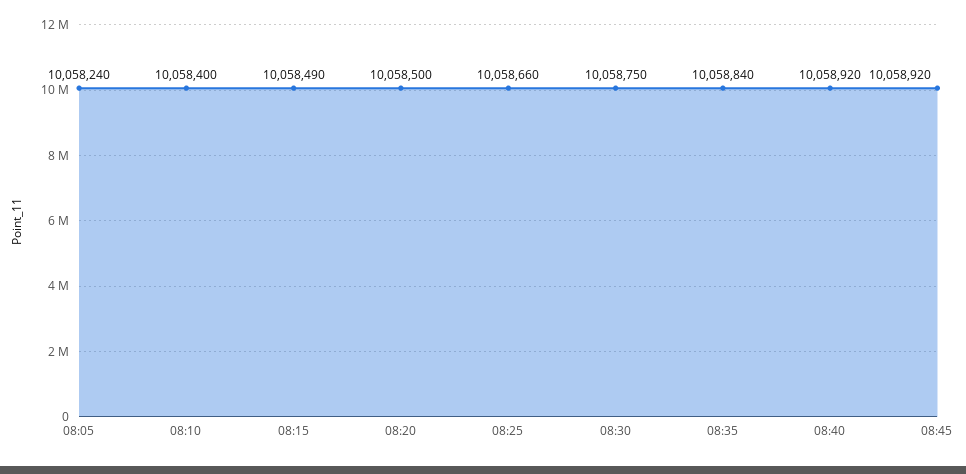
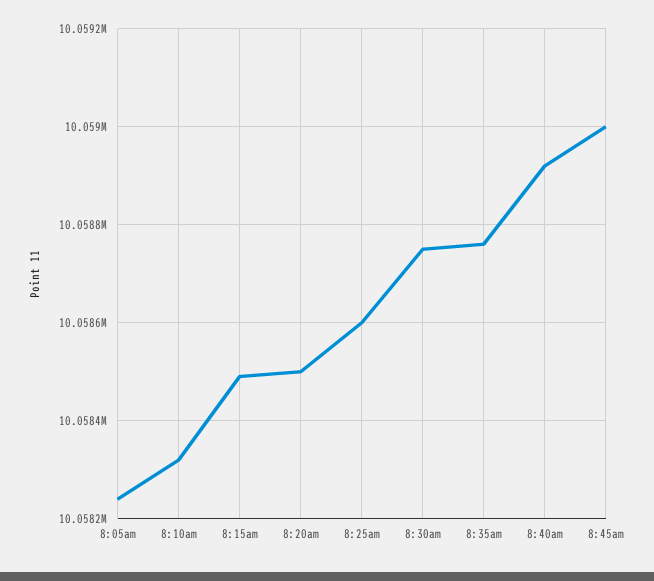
08:10: 10058400 -> 10058320
08:25: 10058660 -> 10058600
08:35: 10058840 -> 10058760
08:45: 10058920 -> 10059000

